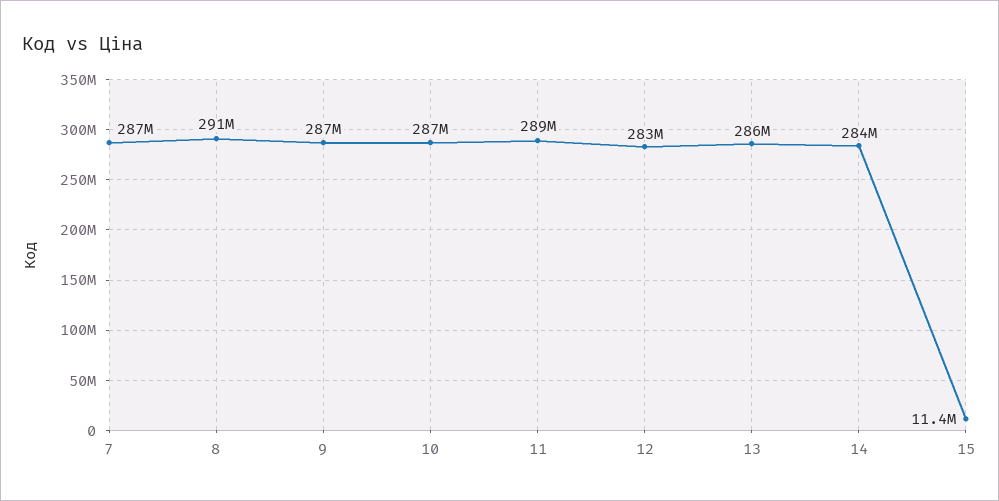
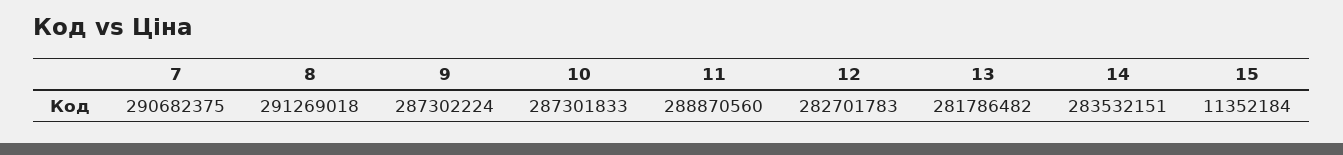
7: 287000000 -> 290682375
13: 286000000 -> 281786482

